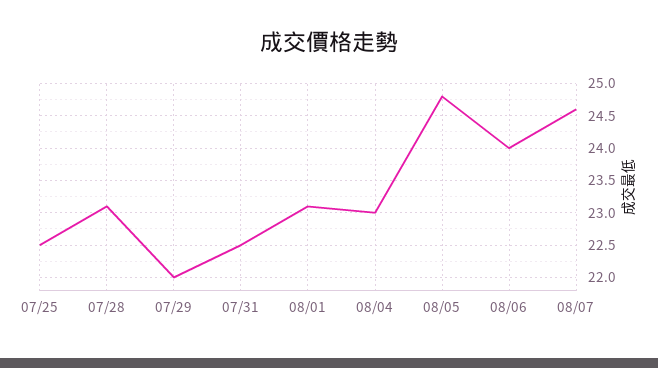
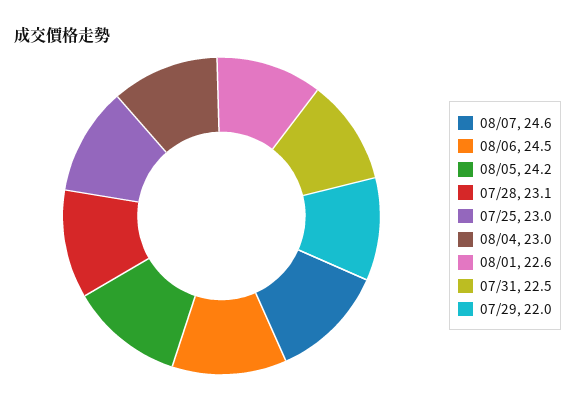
07/25: 22.5 -> 23
08/01: 23.1 -> 22.6
08/05: 24.8 -> 24.2
08/06: 24 -> 24.5

